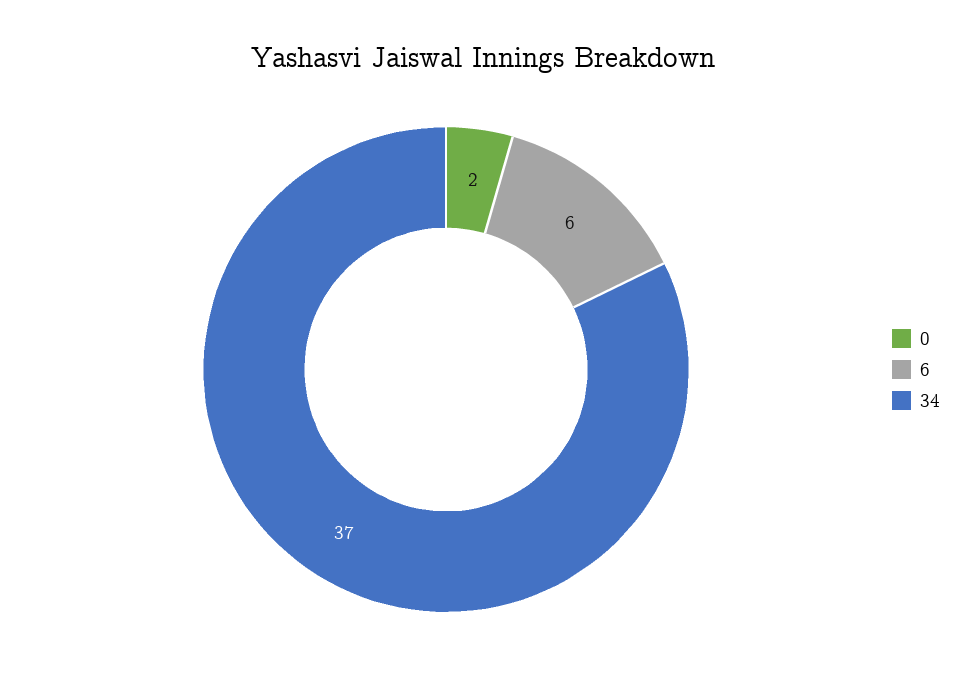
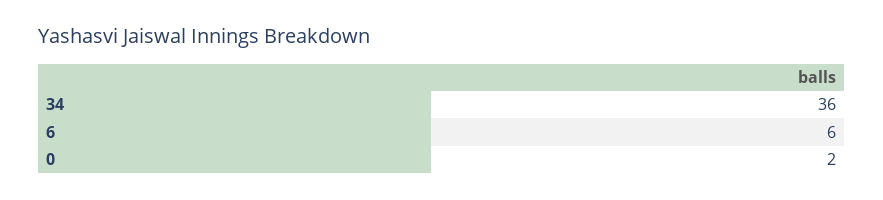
34: 37 -> 36

